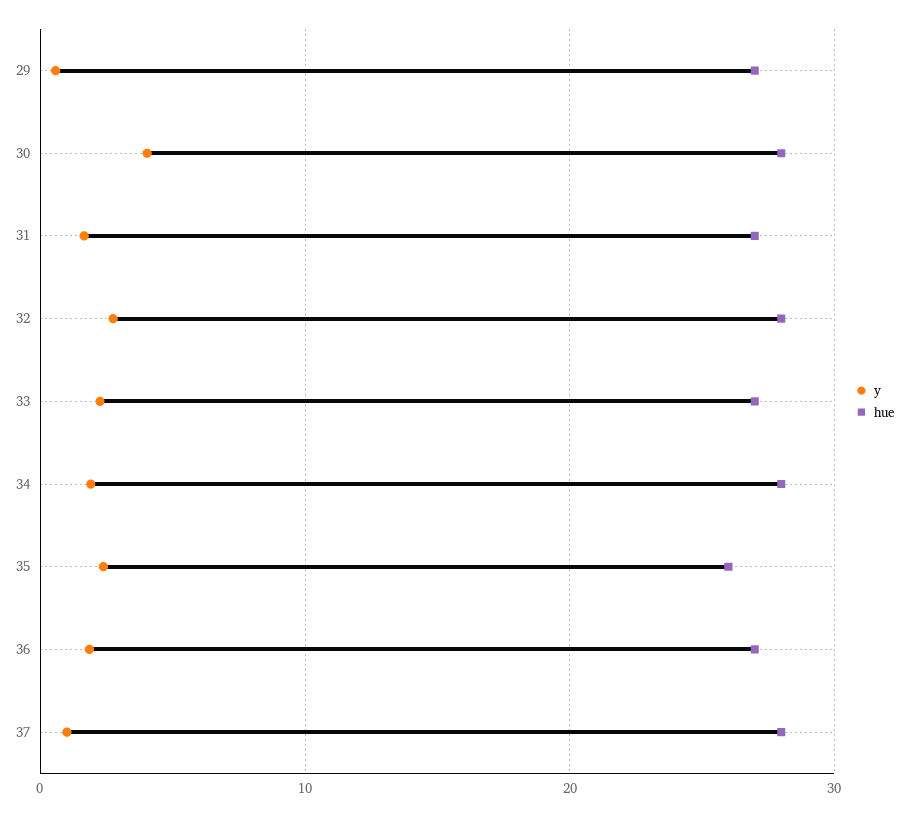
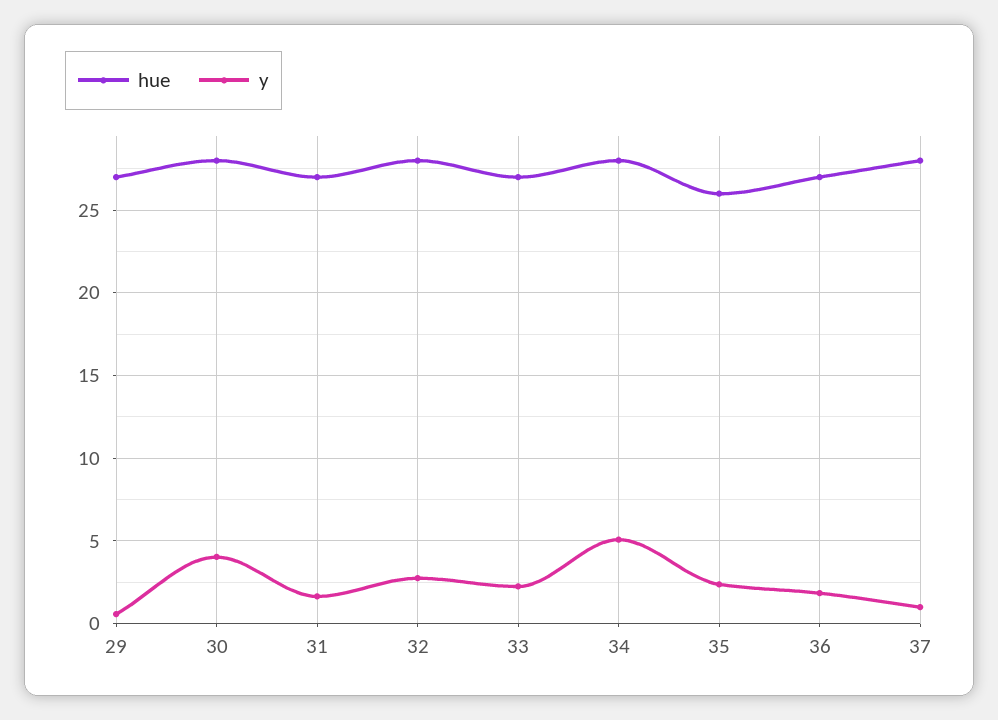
y, 34: 2 -> 5

